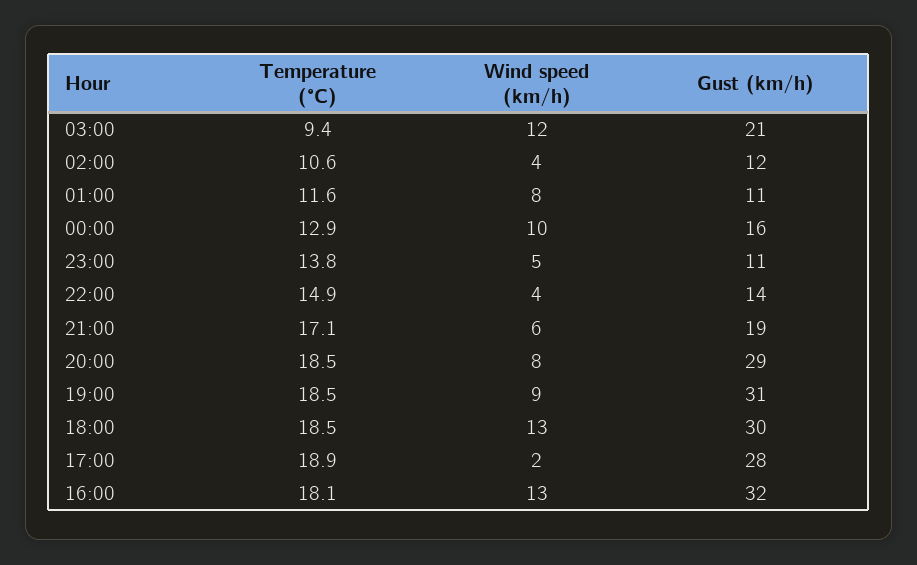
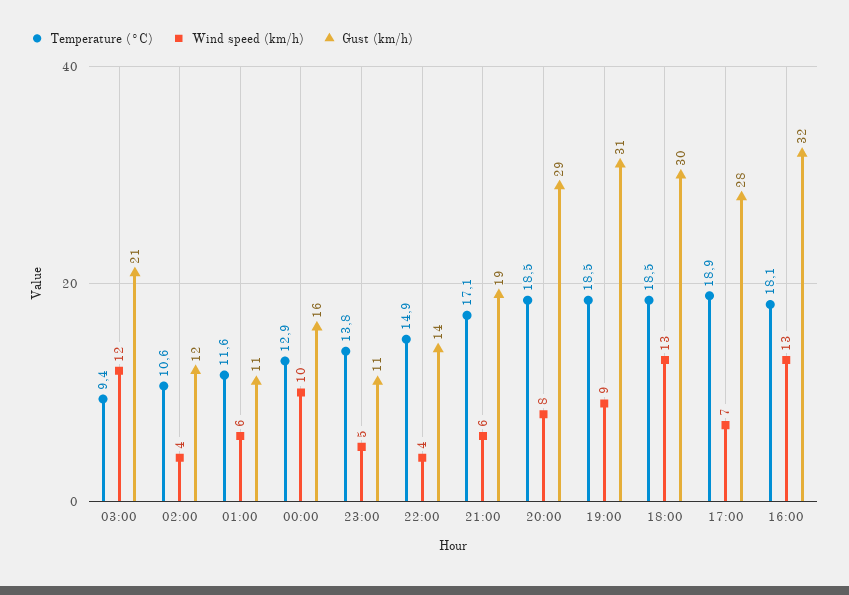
Wind speed (km/h), 01:00: 8 -> 6
Wind speed (km/h), 17:00: 2 -> 7

